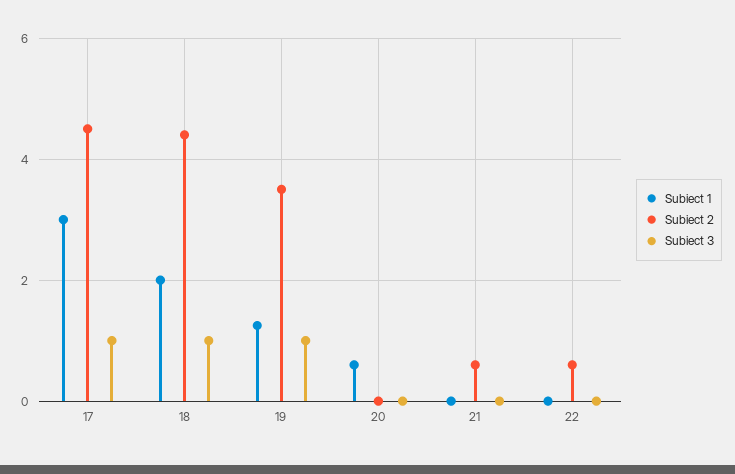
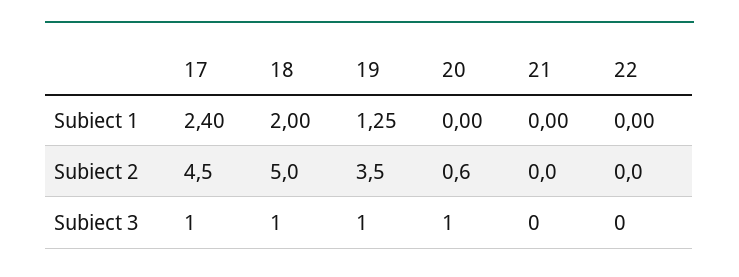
Subiect 1, 17: 3 -> 2.4
Subiect 2, 18: 4.4 -> 5
Subiect 1, 20: 0.6 -> 0
Subiect 2, 20: 0 -> 0.6
Subiect 3, 20: 0 -> 1
Subiect 2, 21: 0.6 -> 0
Subiect 2, 22: 0.6 -> 0

